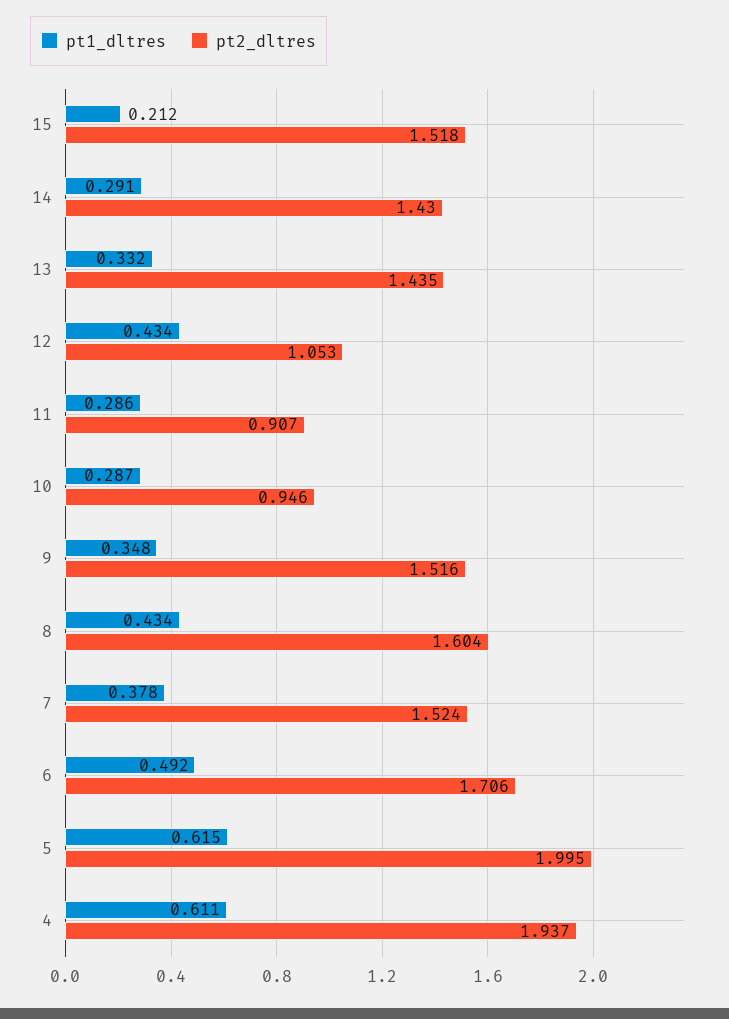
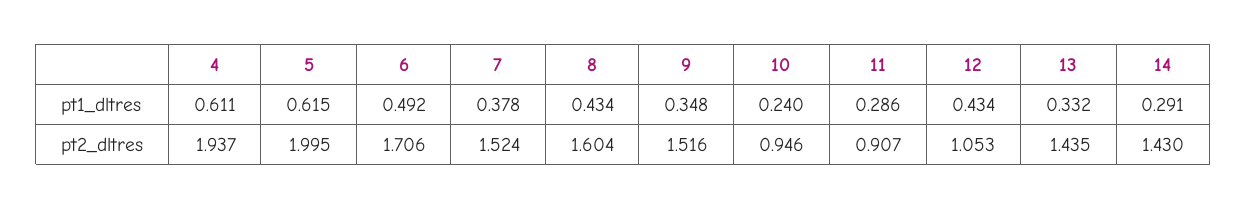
pt1_dltres, 15: 0.212 -> none
pt2_dltres, 15: 1.518 -> none
pt1_dltres, 10: 0.287 -> 0.24

